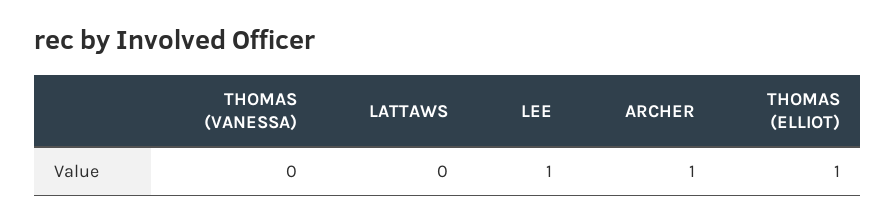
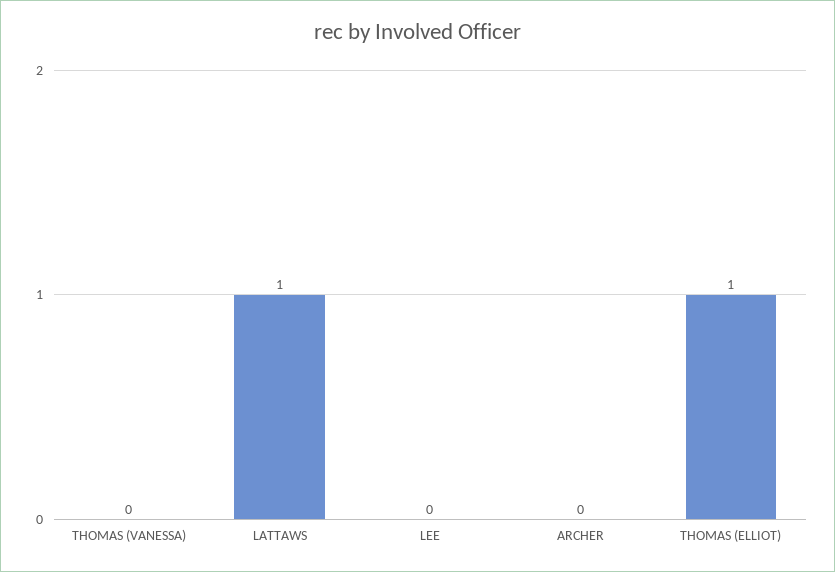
LATTAWS: 0 -> 1
LEE: 1 -> 0
ARCHER: 1 -> 0

